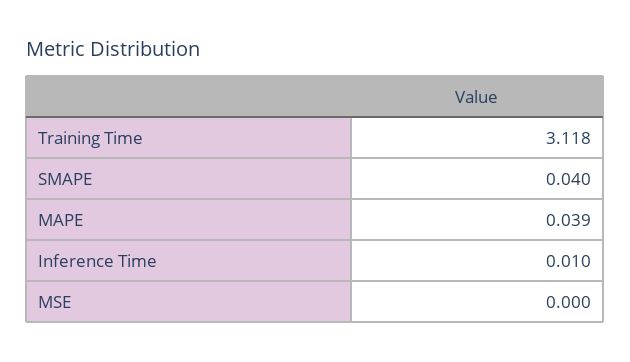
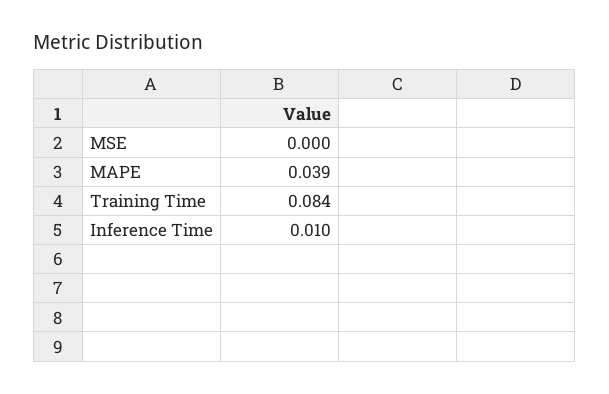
Training Time: 3.118 -> 0.084
SMAPE: 0.04 -> none

